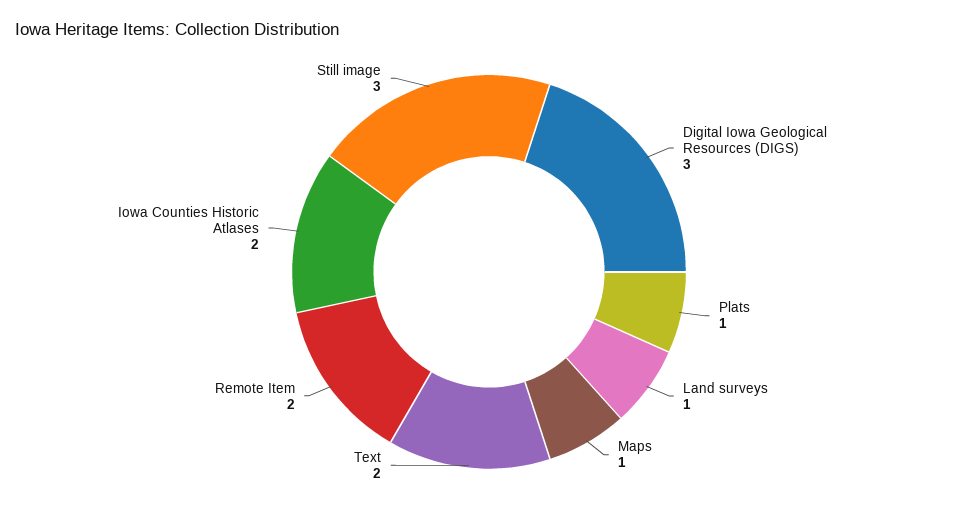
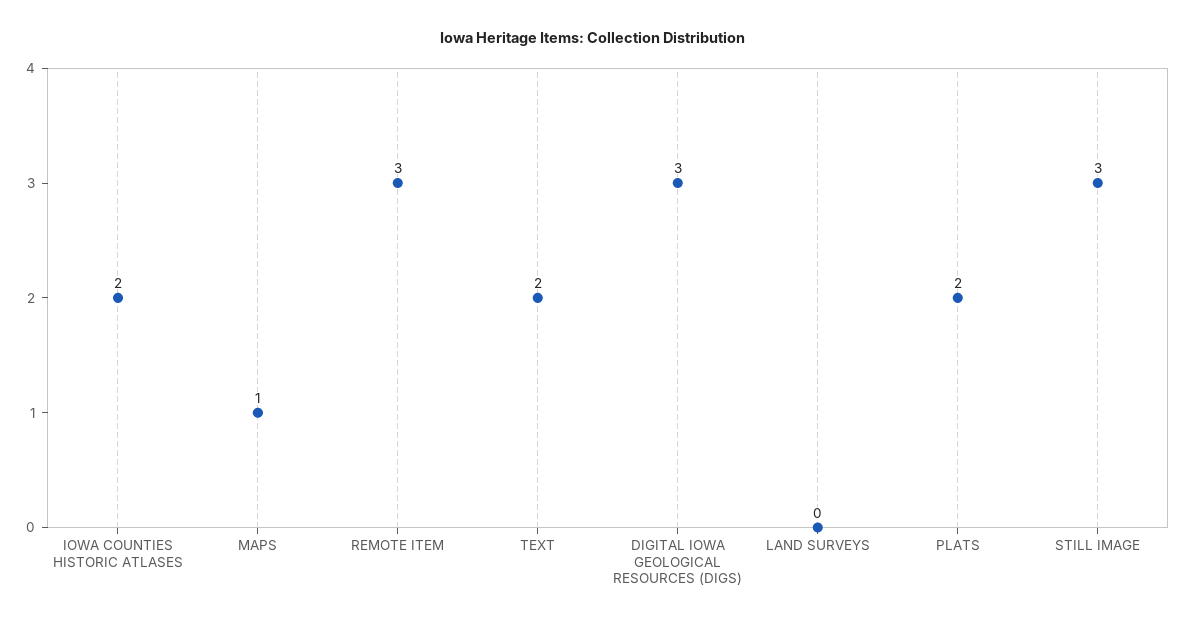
Plats: 1 -> 2
Land surveys: 1 -> 0
Remote Item: 2 -> 3

